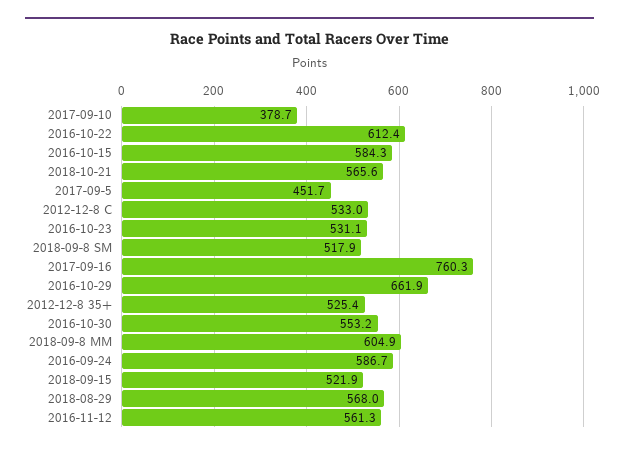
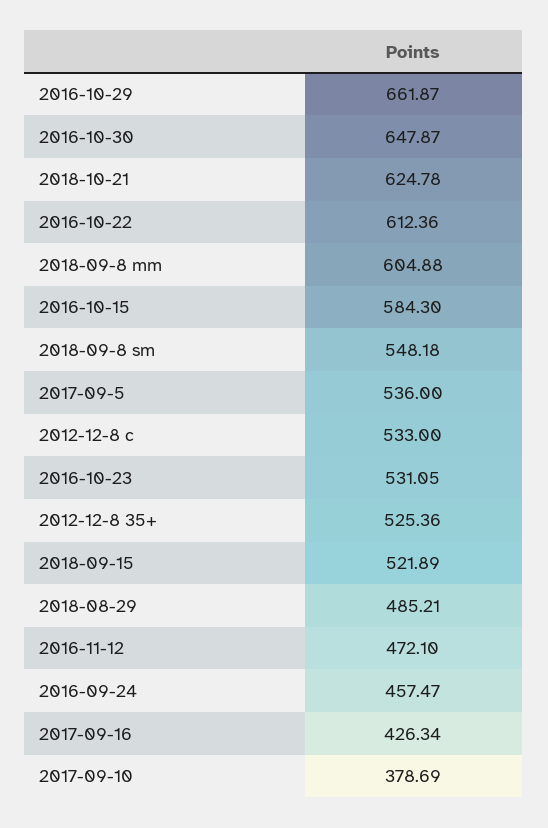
2018-10-21: 565.6 -> 624.78
2017-09-5: 451.7 -> 536
2018-09-8 SM: 517.9 -> 548.18
2017-09-16: 760.3 -> 426.34
2016-10-30: 553.2 -> 647.87
2016-09-24: 586.7 -> 457.47
2018-08-29: 568 -> 485.21
2016-11-12: 561.3 -> 472.1

